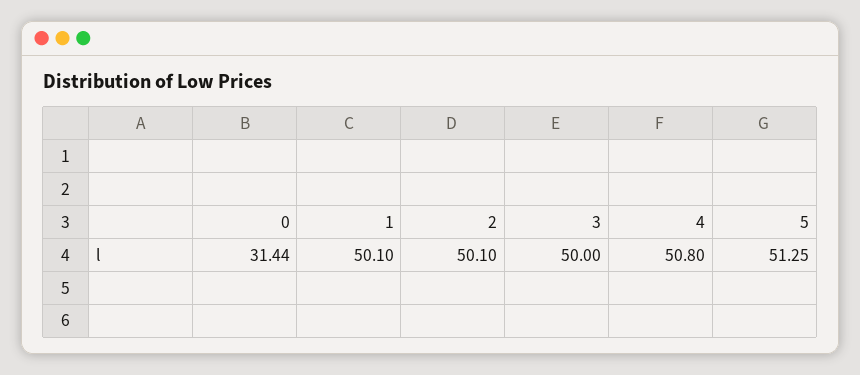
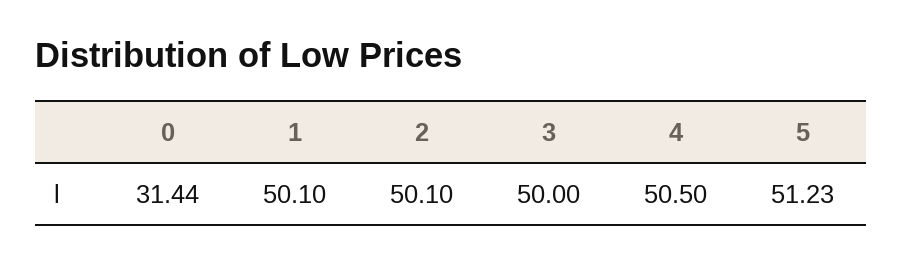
4: 50.8 -> 50.5
5: 51.25 -> 51.23

